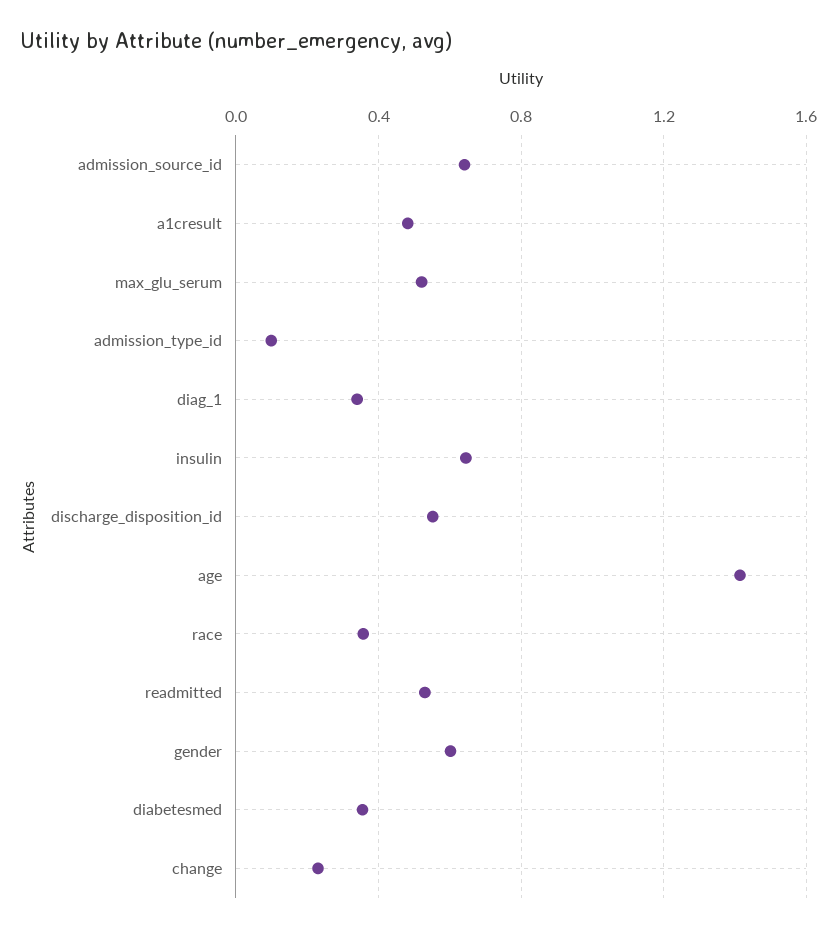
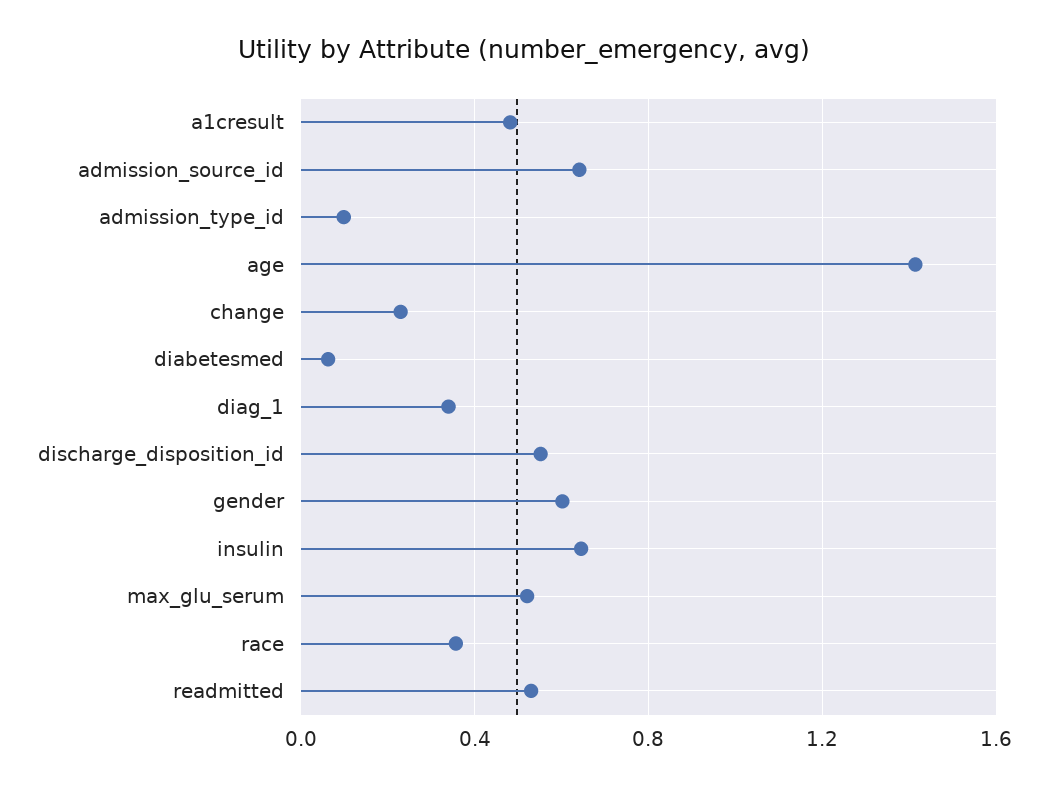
diabetesmed: 0.35 -> 0.05

